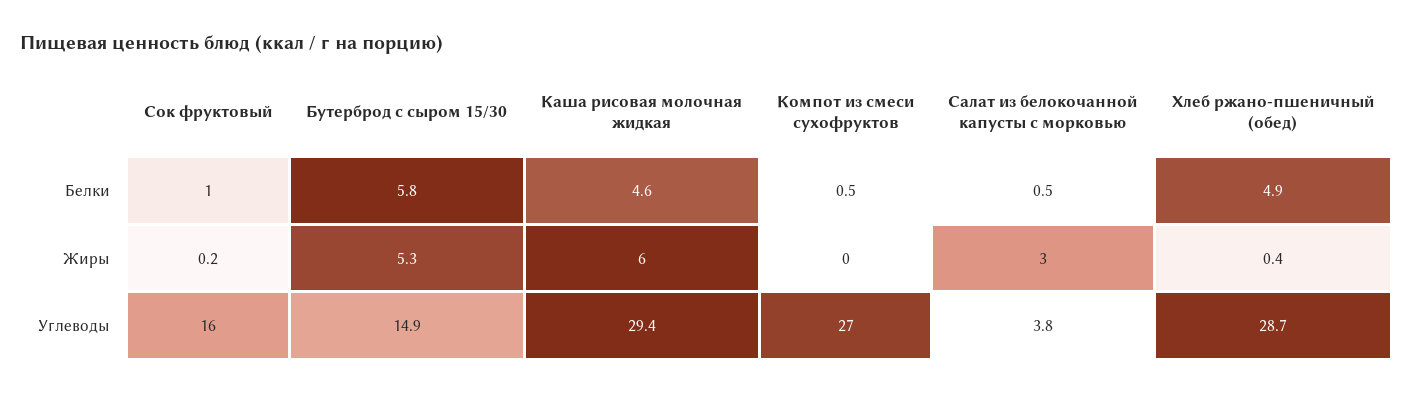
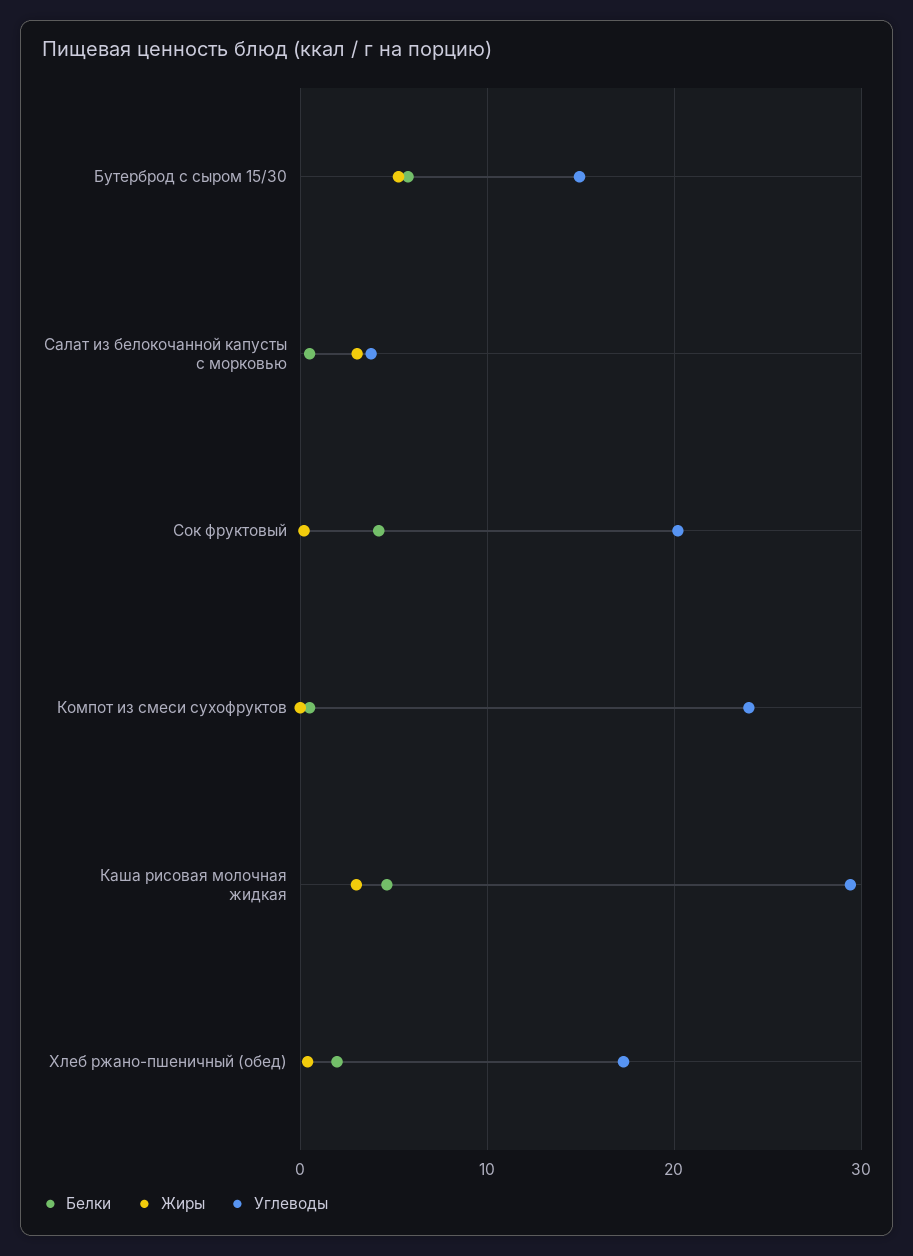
Белки, Сок фруктовый: 1 -> 4
Белки, Хлеб ржано-пшеничный (обед): 4.9 -> 2
Жиры, Каша рисовая молочная жидкая: 6 -> 3
Углеводы, Сок фруктовый: 16 -> 20
Углеводы, Компот из смеси сухофруктов: 27 -> 24
Углеводы, Хлеб ржано-пшеничный (обед): 28.7 -> 17

